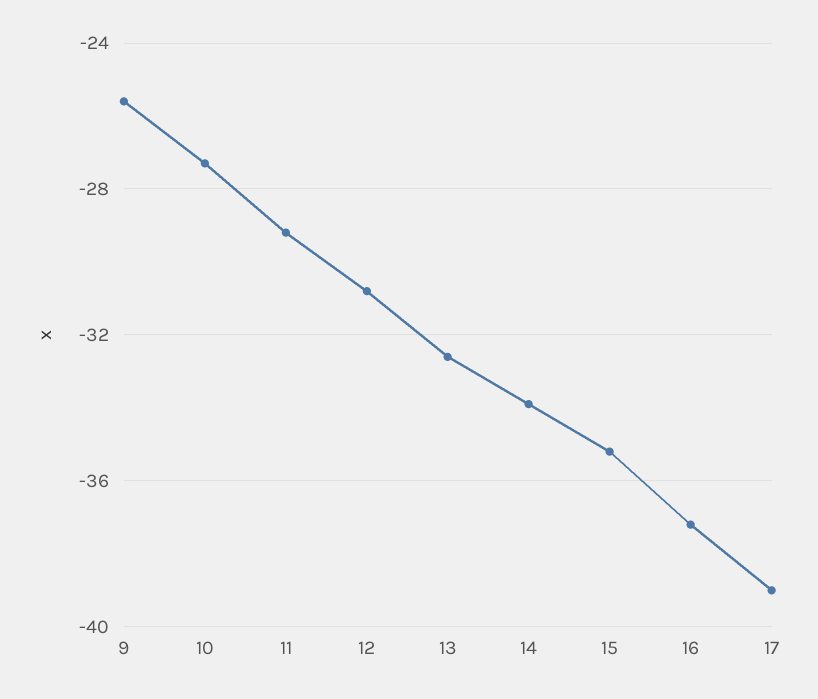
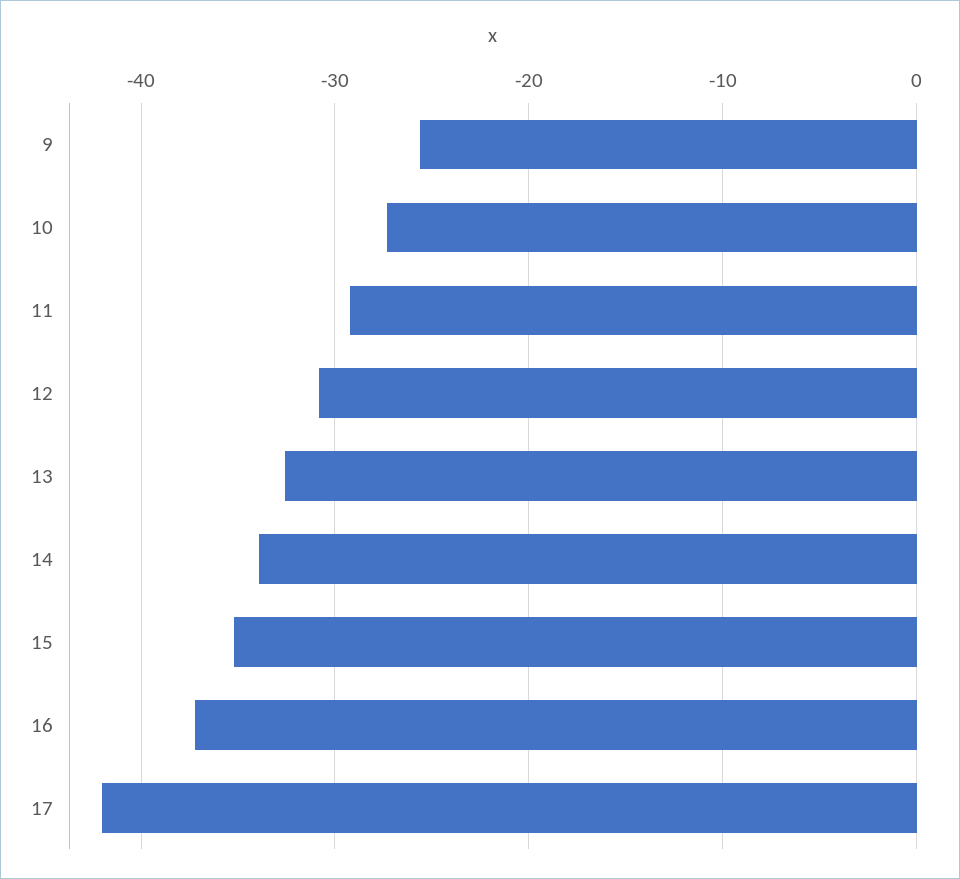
17: -39 -> -42

